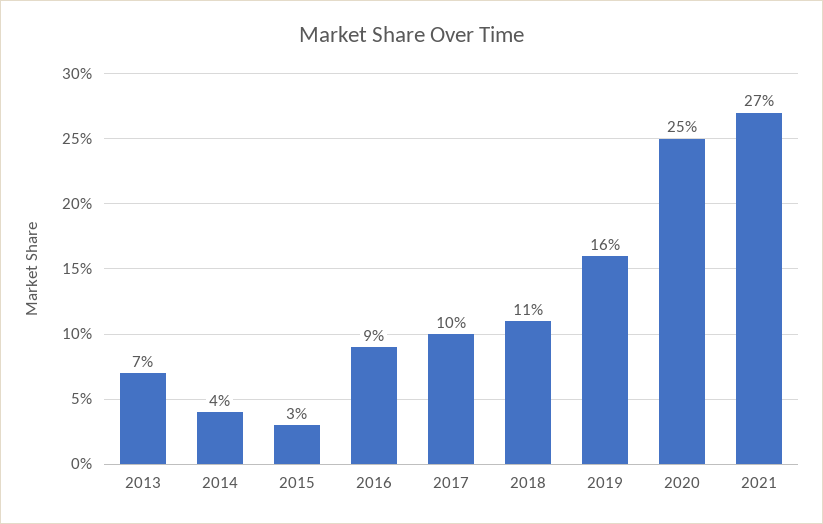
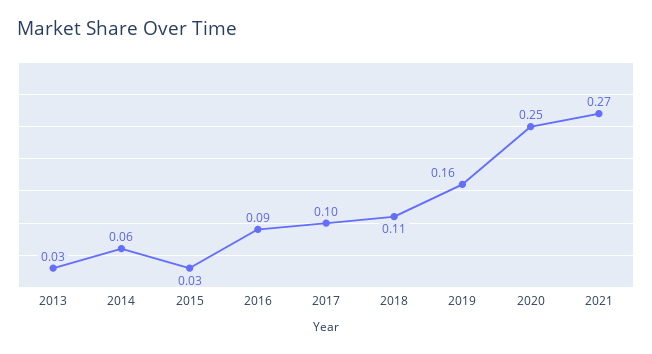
2013: 0.07 -> 0.03
2014: 0.04 -> 0.06

